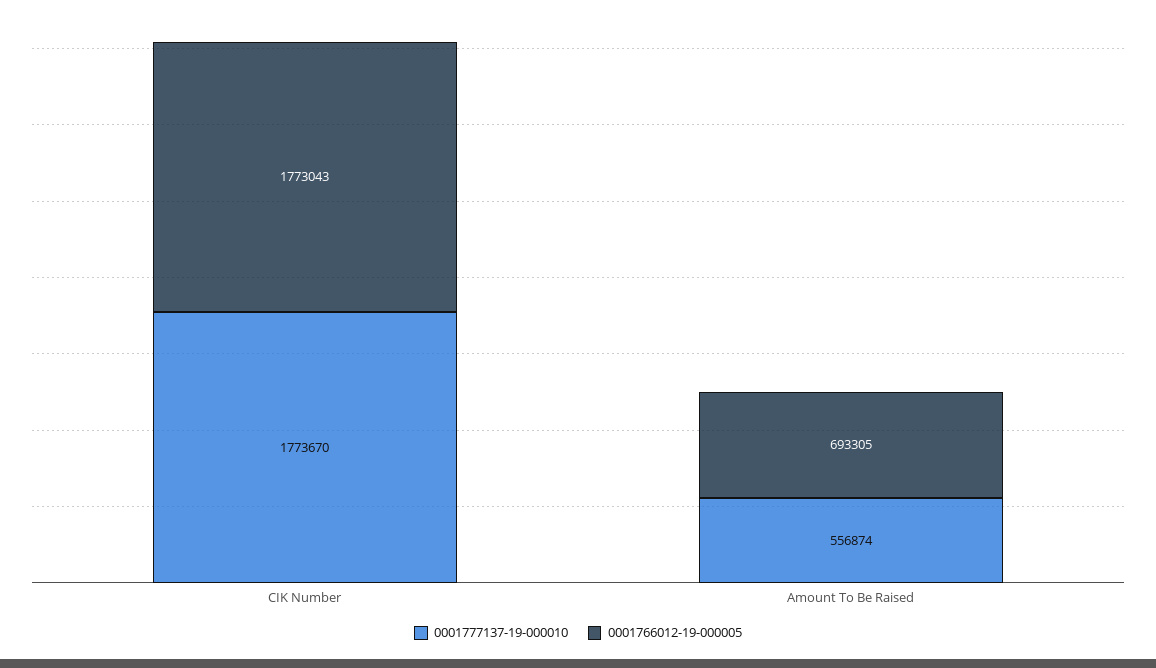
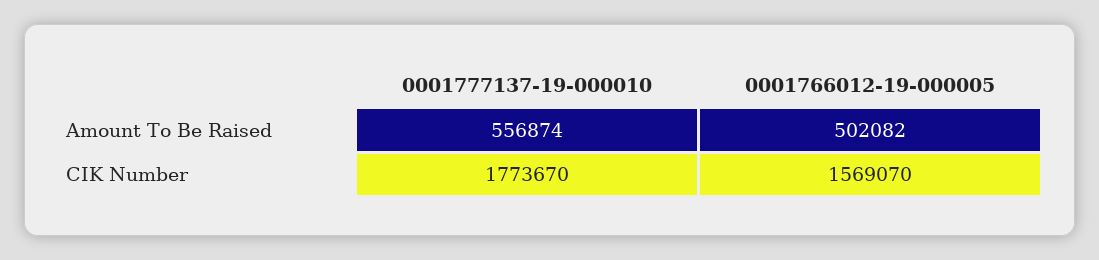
0001766012-19-000005, CIK Number: 1773043 -> 1569070
0001766012-19-000005, Amount To Be Raised: 693305 -> 502082

